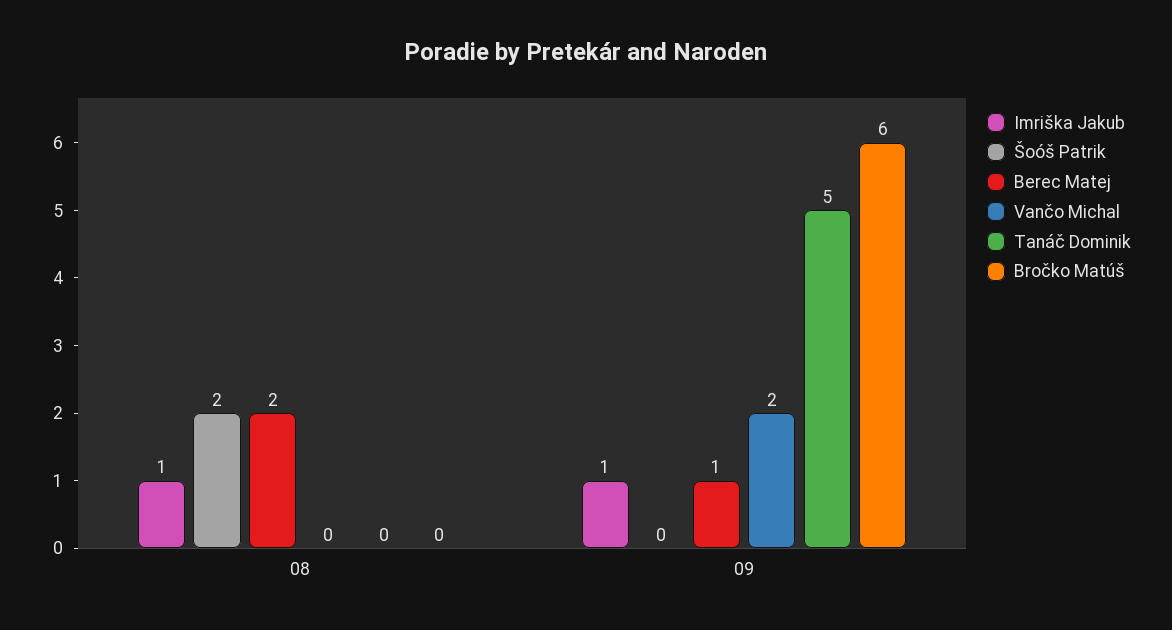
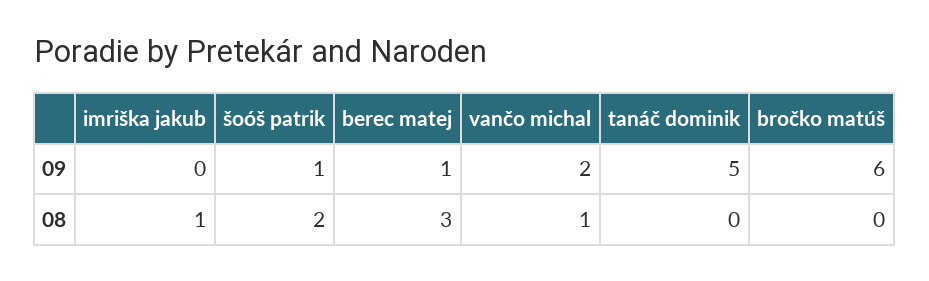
Berec Matej, 08: 2 -> 3
Vančo Michal, 08: 0 -> 1
Imriška Jakub, 09: 1 -> 0
Šoóš Patrik, 09: 0 -> 1

